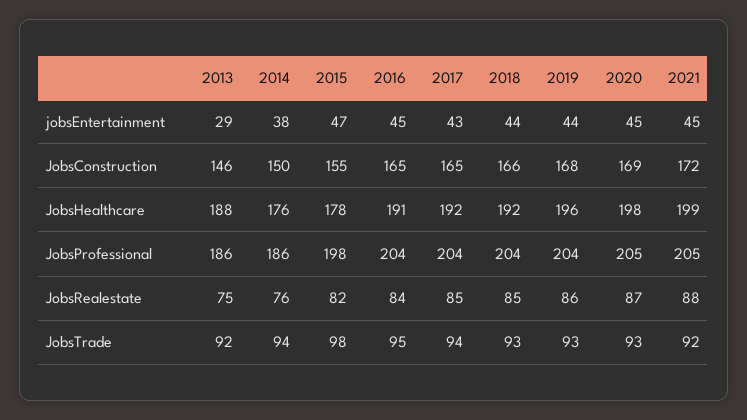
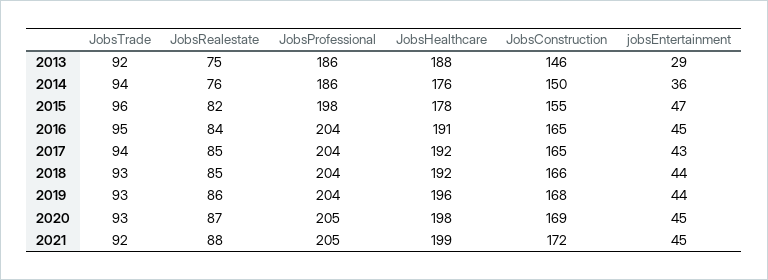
2014, jobsEntertainment: 38 -> 36
2015, JobsTrade: 98 -> 96

